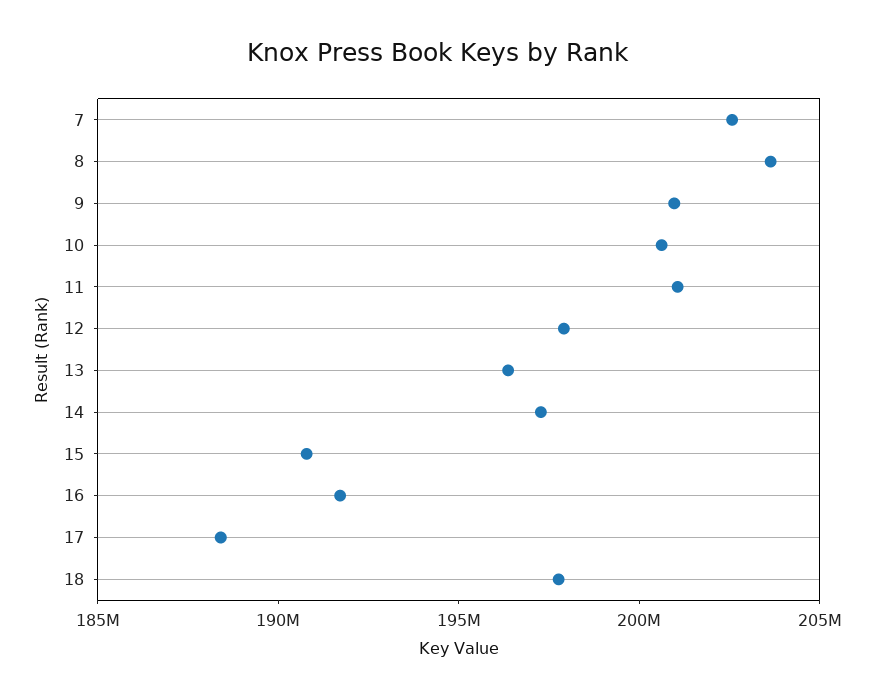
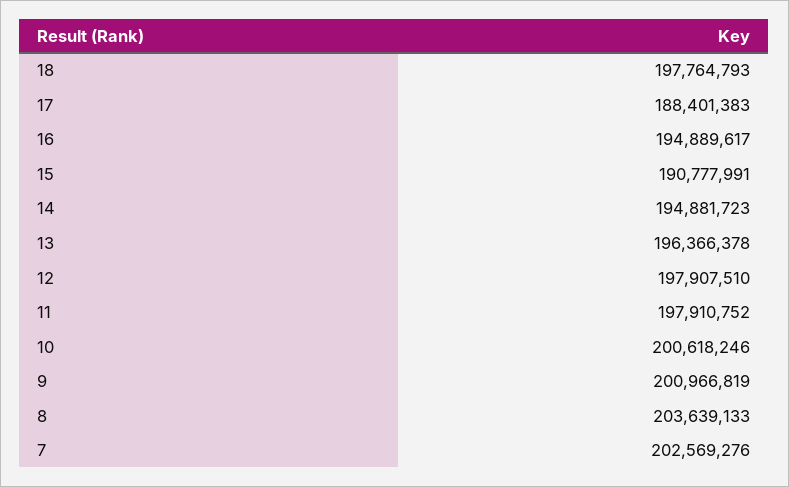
11: 201000000 -> 197910752
14: 197000000 -> 194881723
16: 192000000 -> 194889617

